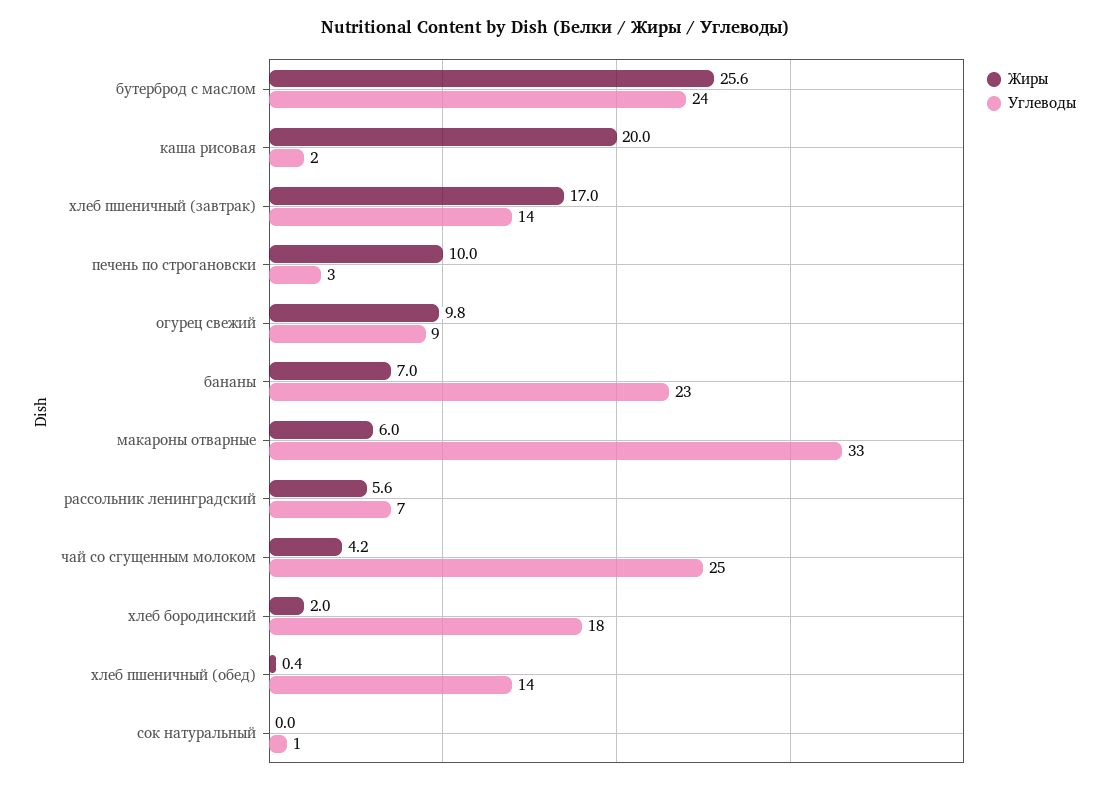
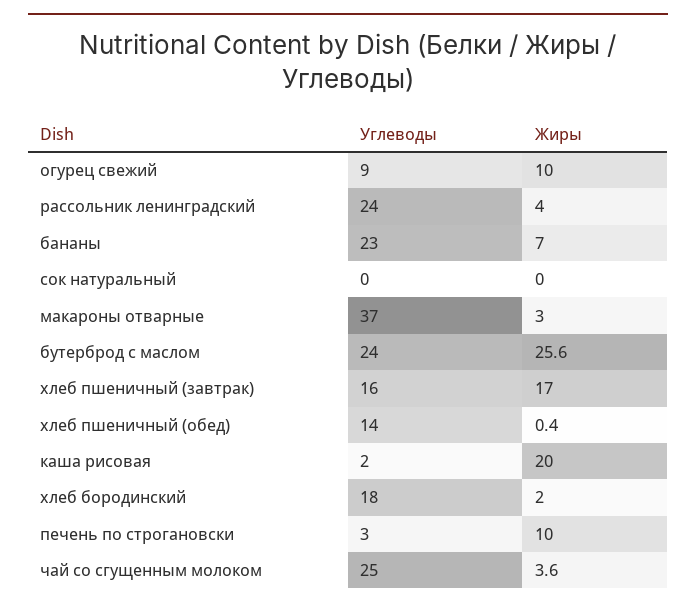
Углеводы, хлеб пшеничный (завтрак): 14 -> 16
Жиры, огурец свежий: 9.8 -> 10
Жиры, макароны отварные: 6 -> 3
Углеводы, макароны отварные: 33 -> 37
Жиры, рассольник ленинградский: 5.6 -> 4
Углеводы, рассольник ленинградский: 7 -> 24
Жиры, чай со сгущенным молоком: 4.2 -> 3.6
Углеводы, сок натуральный: 1 -> 0

